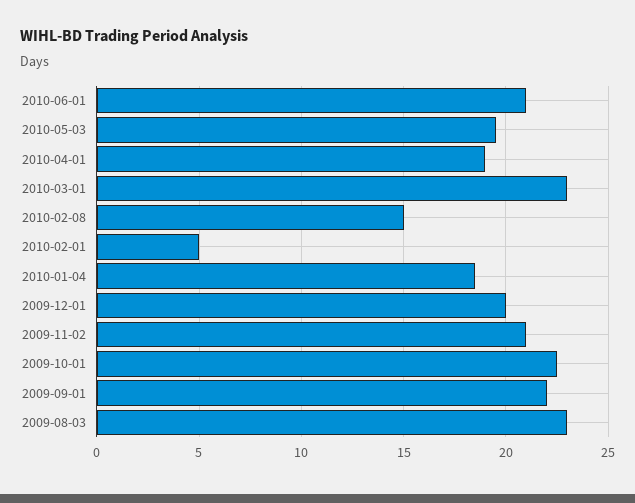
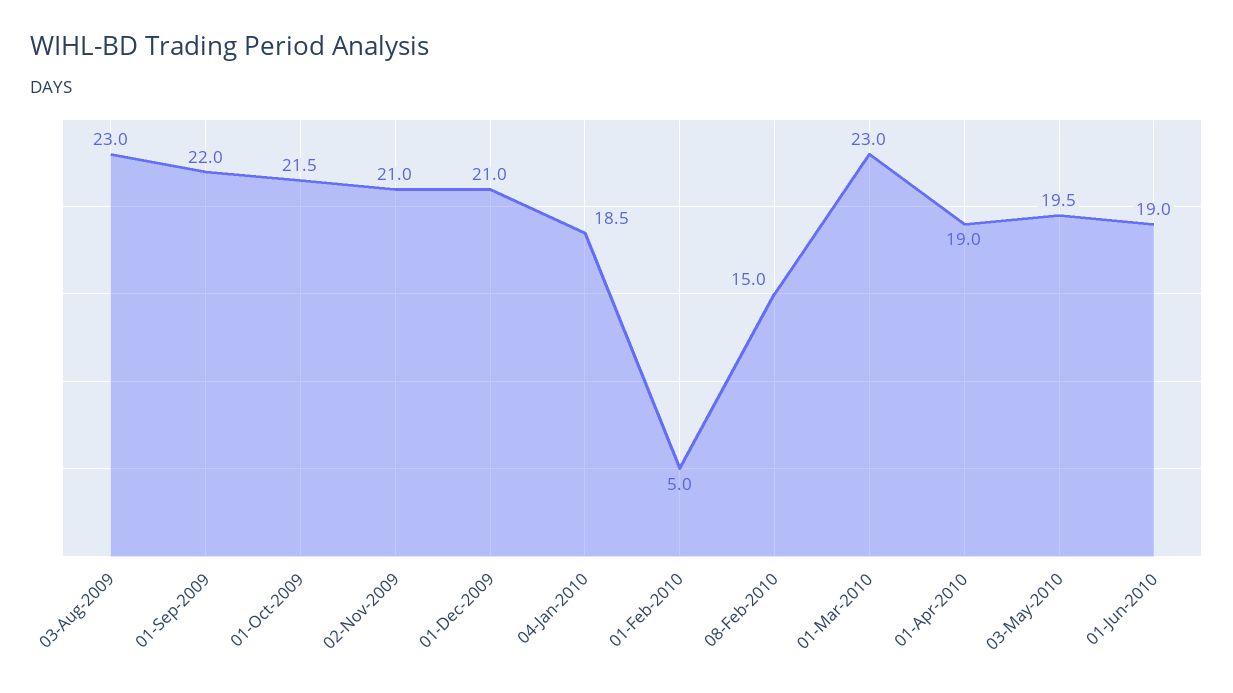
2010-06-01: 21 -> 19
2009-12-01: 20 -> 21
2009-10-01: 22.5 -> 21.5

